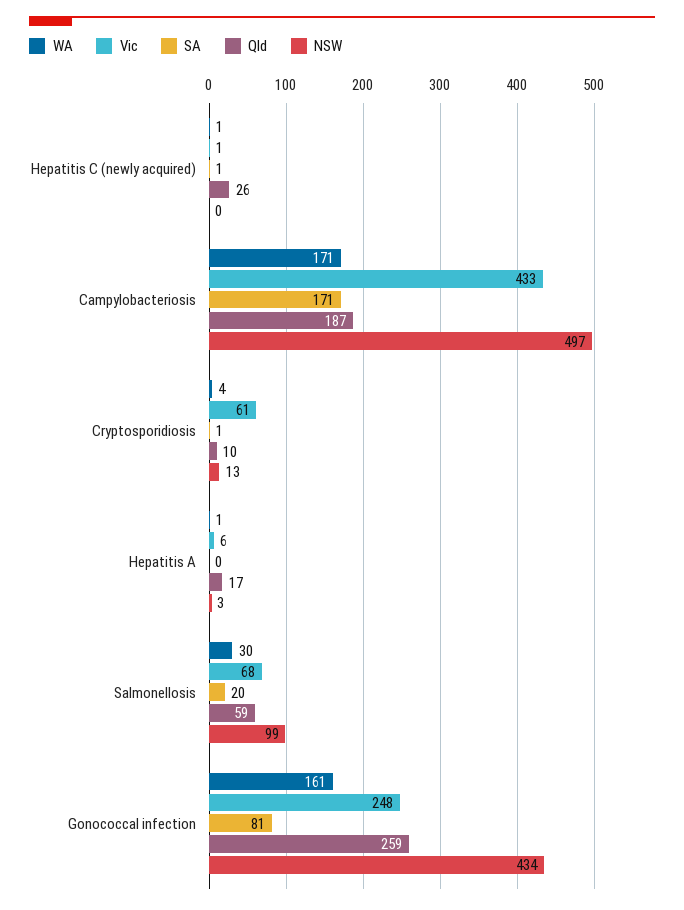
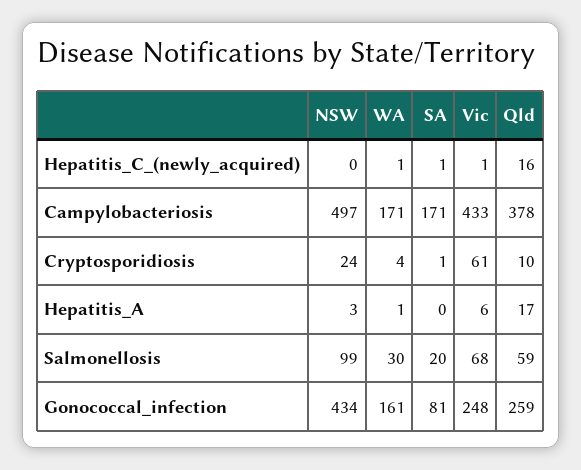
Qld, Hepatitis C (newly acquired): 26 -> 16
Qld, Campylobacteriosis: 187 -> 378
NSW, Cryptosporidiosis: 13 -> 24

